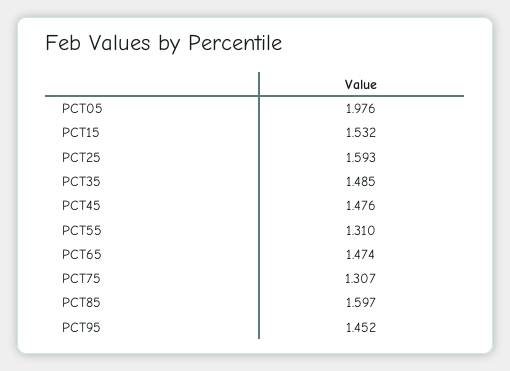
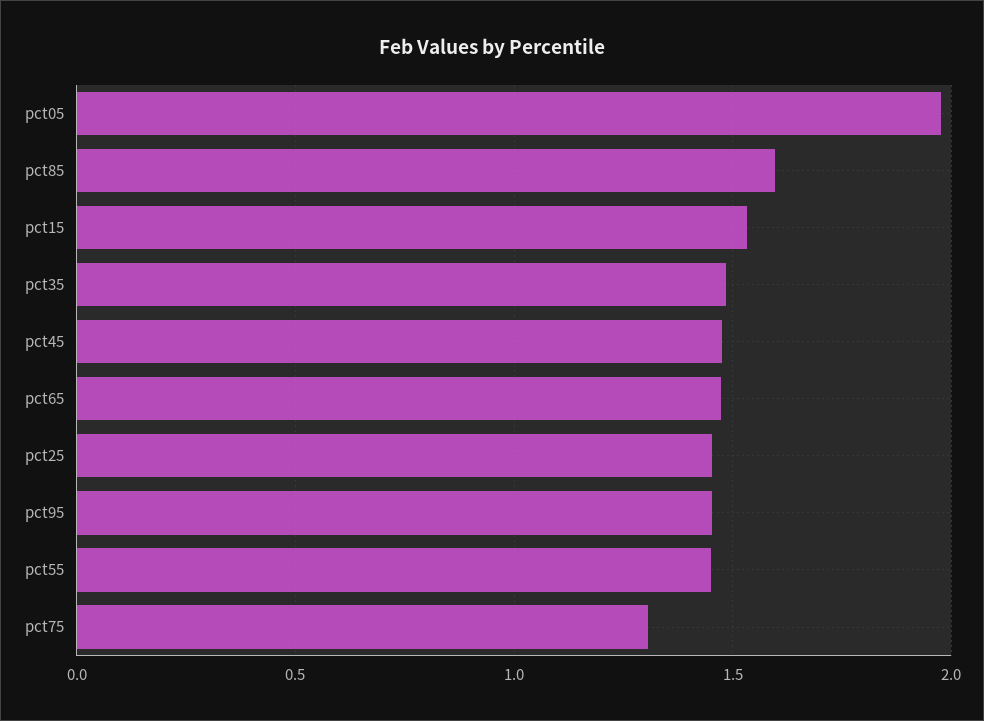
PCT25: 1.593 -> 1.45
PCT55: 1.31 -> 1.45

